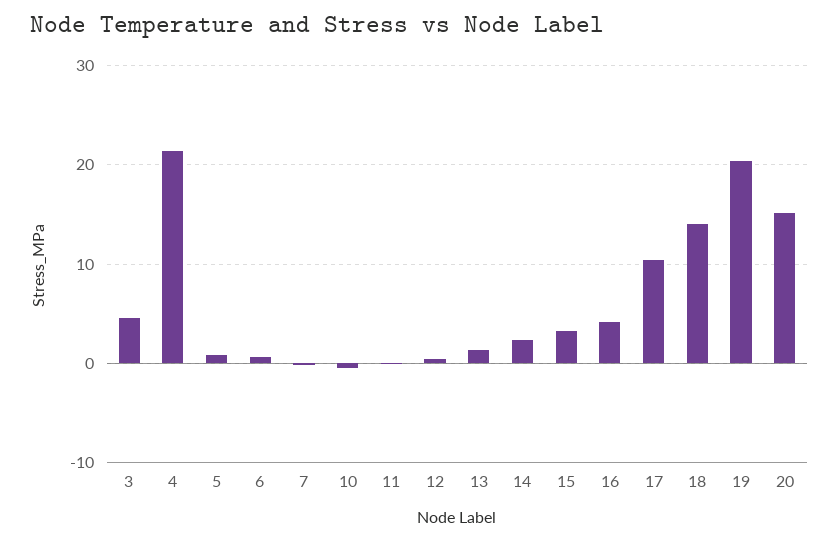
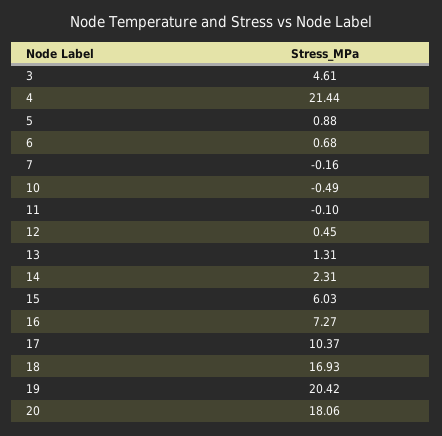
15: 3 -> 6.03
16: 4 -> 7.27
18: 14 -> 16.93
20: 15 -> 18.06

